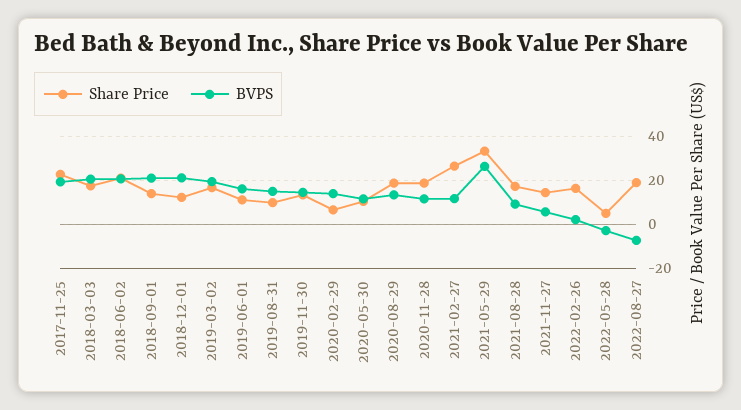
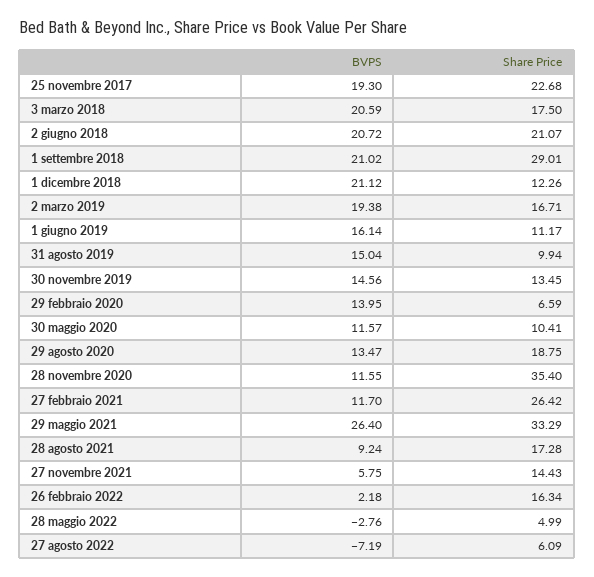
Share Price, 2018-09-01: 15 -> 29.01
Share Price, 2020-11-28: 20 -> 35.4
Share Price, 2022-08-27: 20 -> 6.09

